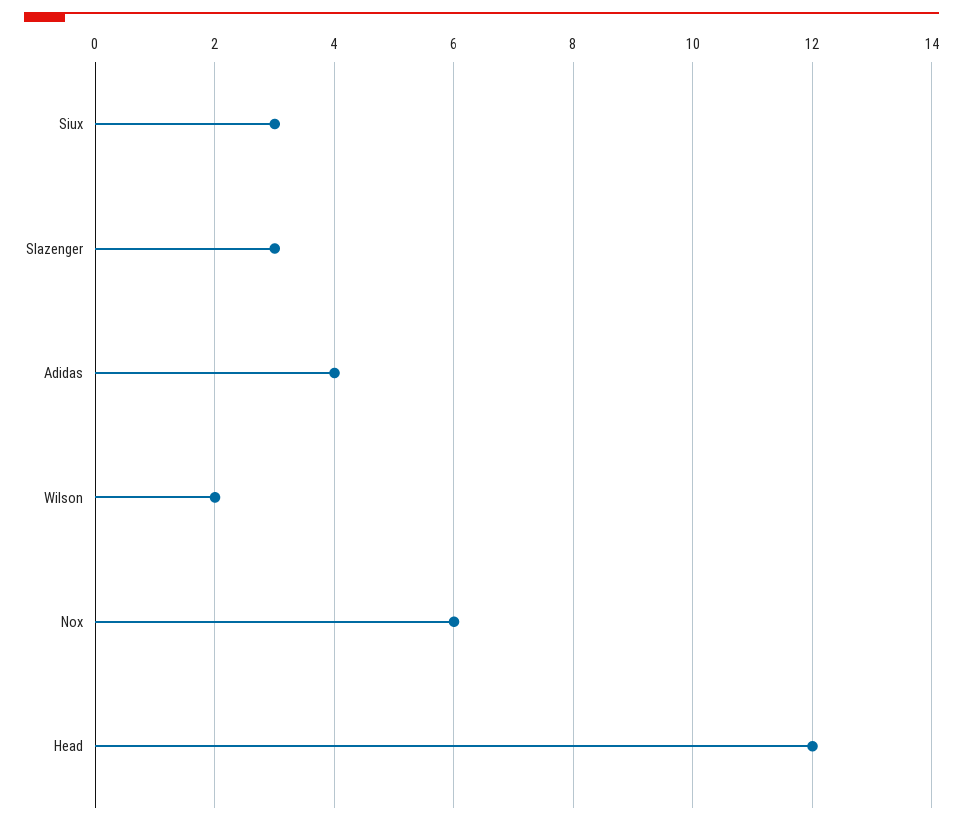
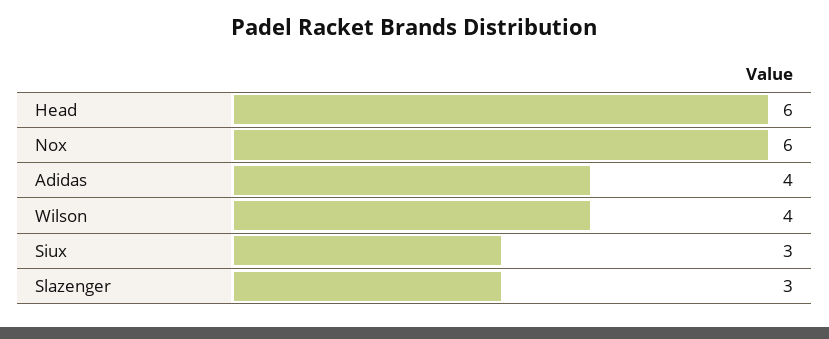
Wilson: 2 -> 4
Head: 12 -> 6

